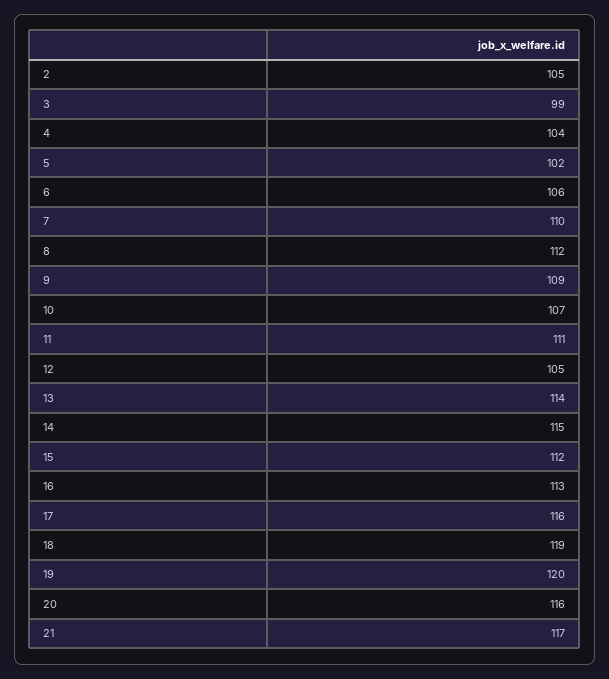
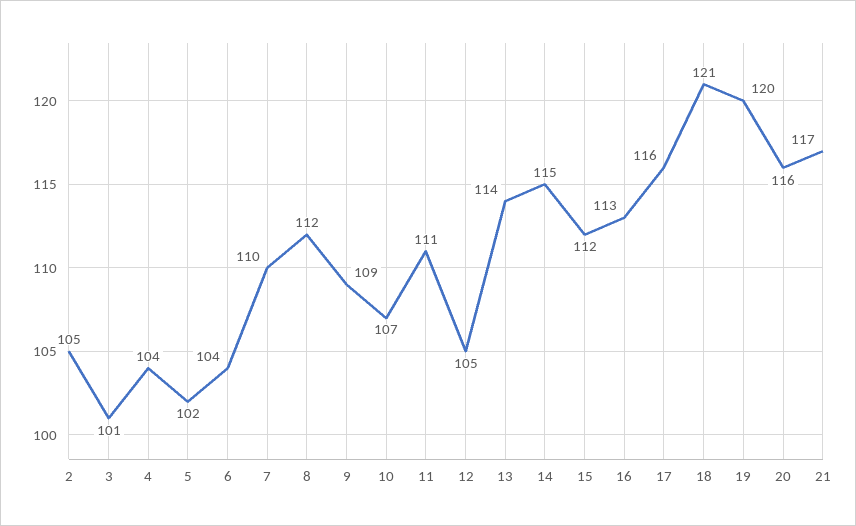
3: 99 -> 101
6: 106 -> 104
18: 119 -> 121

